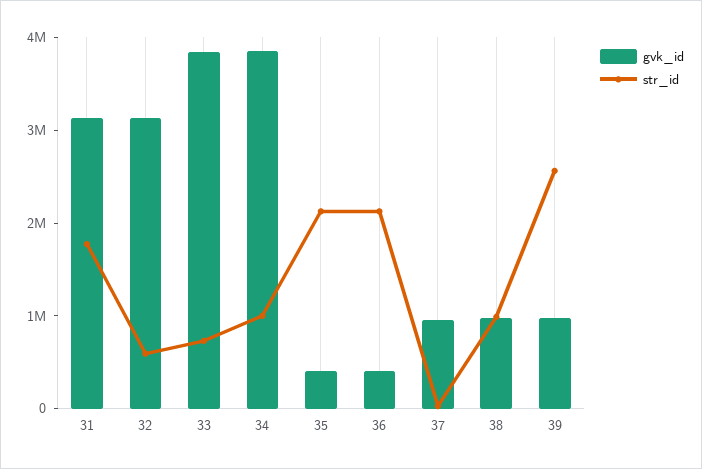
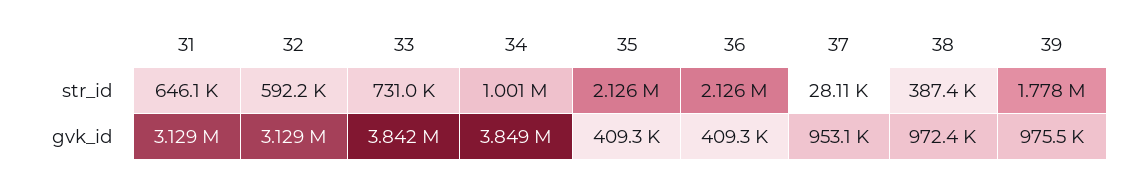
str_id, 31: 1800000 -> 646100
str_id, 38: 1000000 -> 387400
str_id, 39: 2600000 -> 1778000

